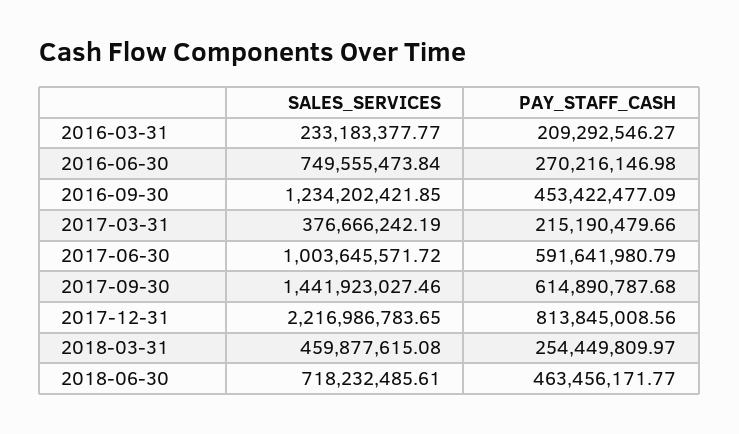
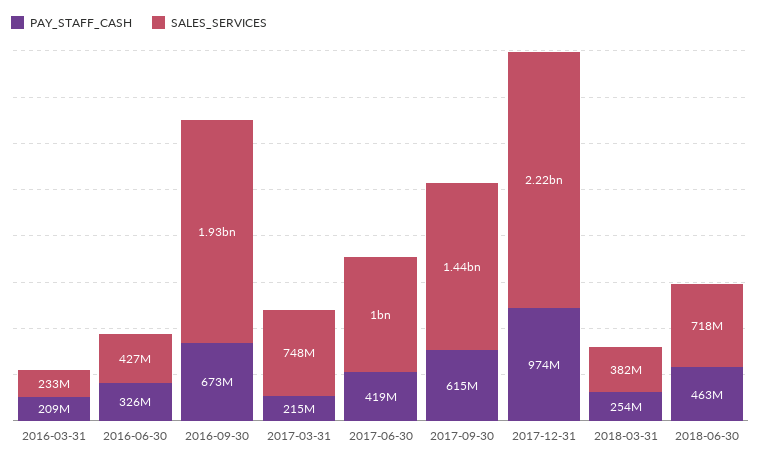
SALES_SERVICES, 2016-06-30: 749555473.84 -> 427000000
PAY_STAFF_CASH, 2016-06-30: 270216146.98 -> 326000000
SALES_SERVICES, 2016-09-30: 1234202421.85 -> 1930000000
PAY_STAFF_CASH, 2016-09-30: 453422477.09 -> 673000000
SALES_SERVICES, 2017-03-31: 376666242.19 -> 748000000
PAY_STAFF_CASH, 2017-06-30: 591641980.79 -> 419000000
PAY_STAFF_CASH, 2017-12-31: 813845008.56 -> 974000000
SALES_SERVICES, 2018-03-31: 459877615.08 -> 382000000

